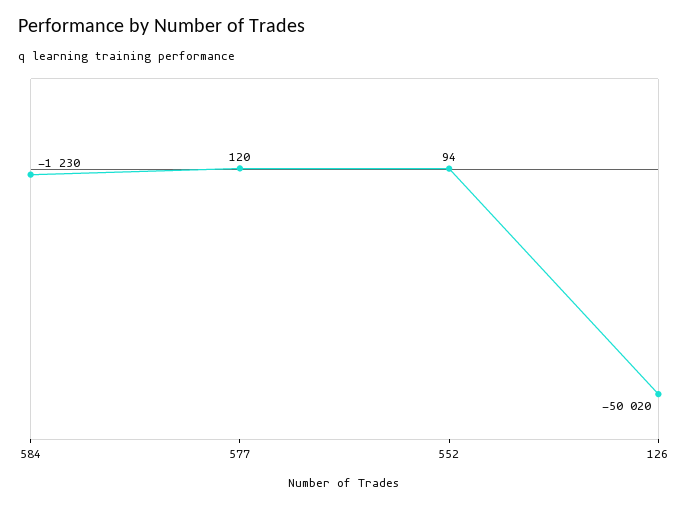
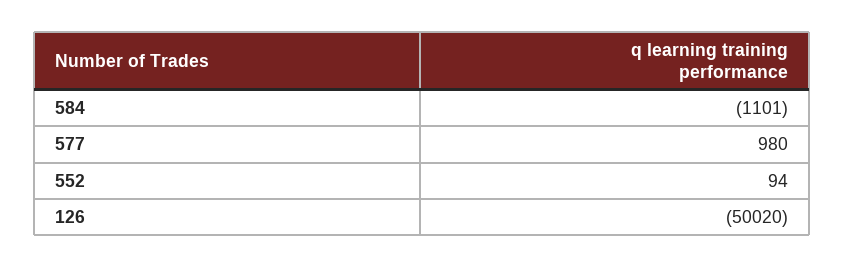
584: -1230 -> -1101
577: 120 -> 980

